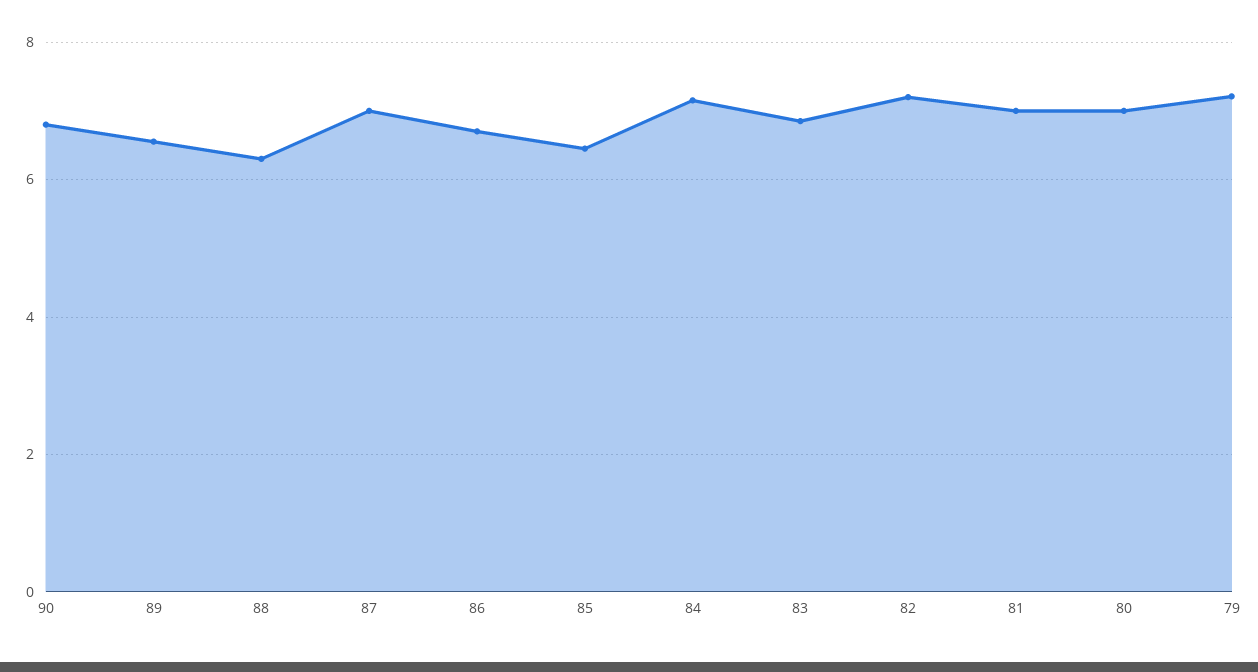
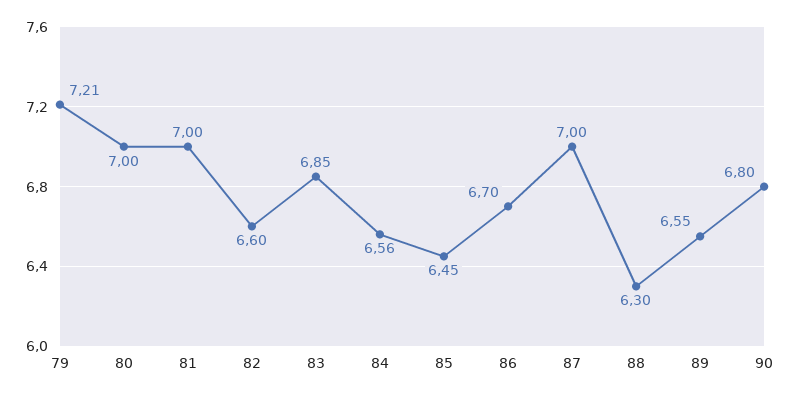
84: 7.2 -> 6.56
82: 7.2 -> 6.6

